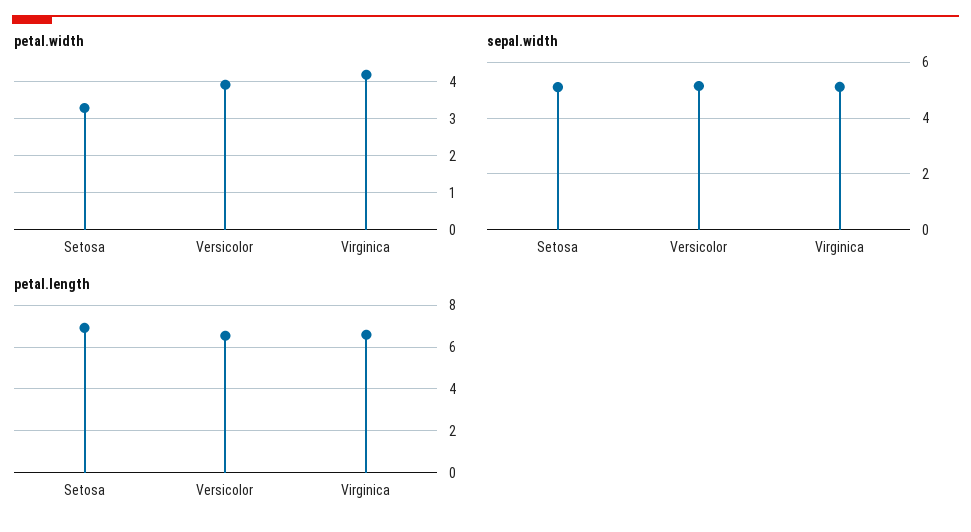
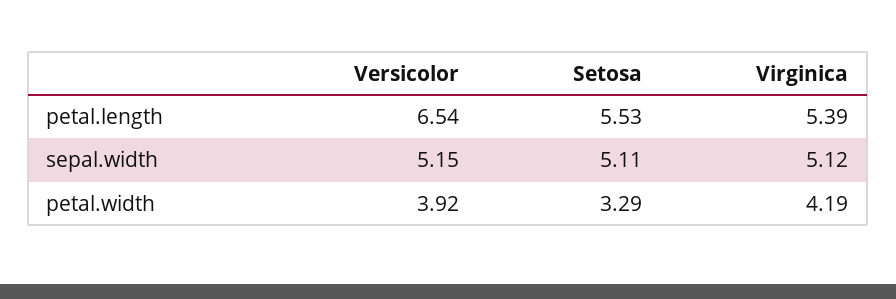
petal.length, Setosa: 7 -> 5.53
petal.length, Virginica: 6.5 -> 5.39

